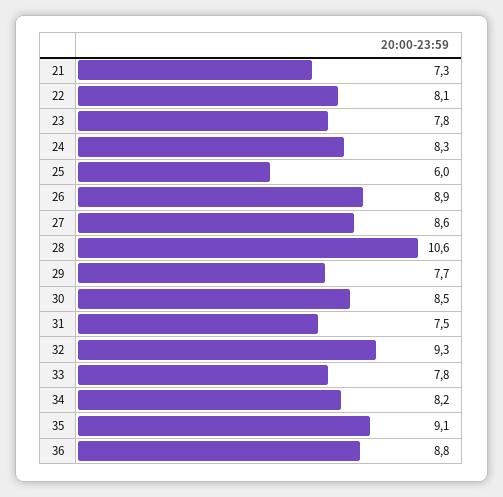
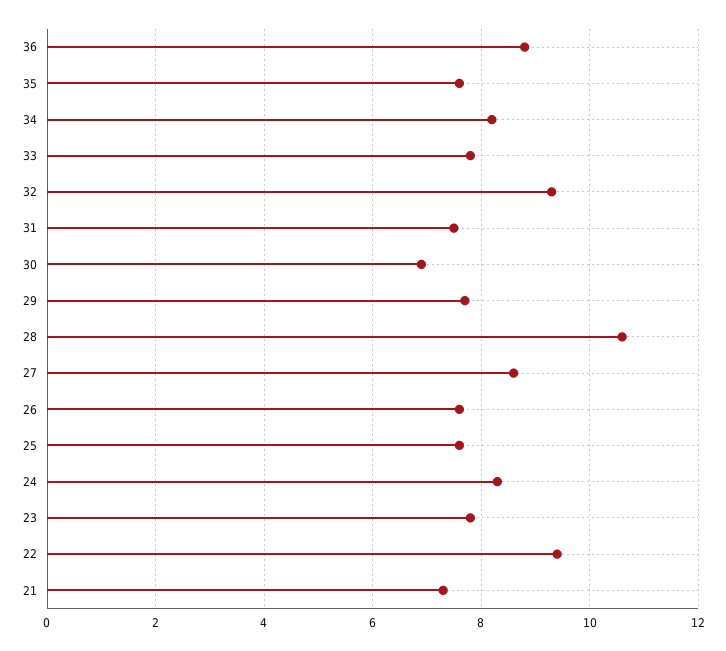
22: 8.1 -> 9.5
25: 6 -> 7.5
26: 8.9 -> 7.5
30: 8.5 -> 7
35: 9.1 -> 7.5

